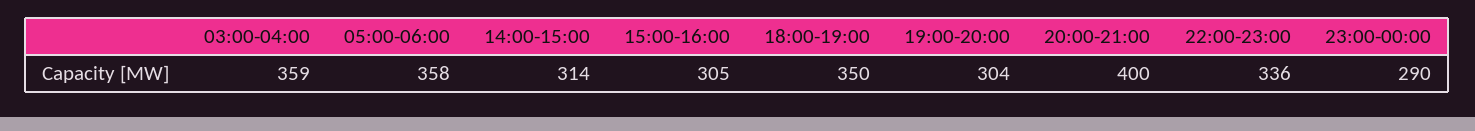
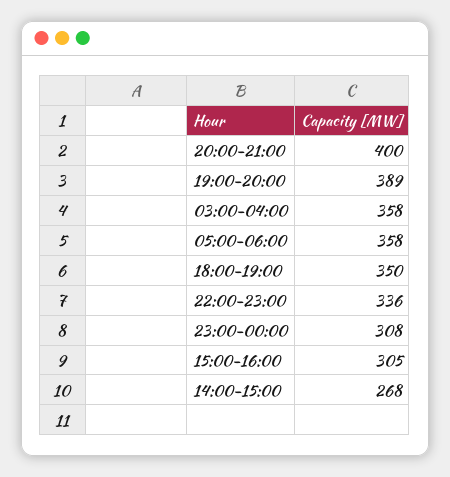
03:00-04:00: 359 -> 358
14:00-15:00: 314 -> 268
19:00-20:00: 304 -> 389
23:00-00:00: 290 -> 308

